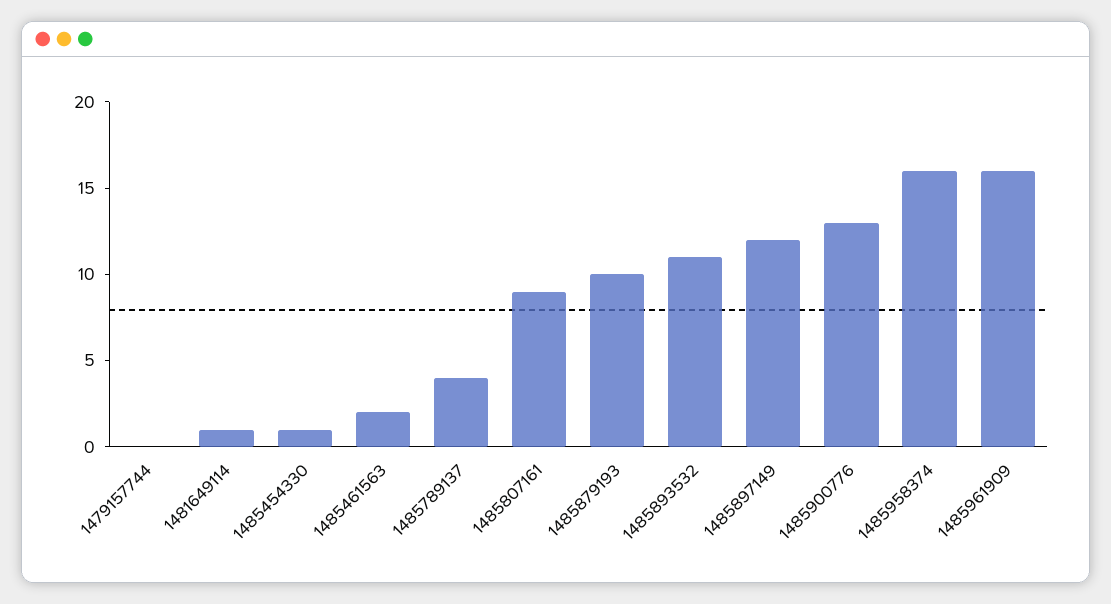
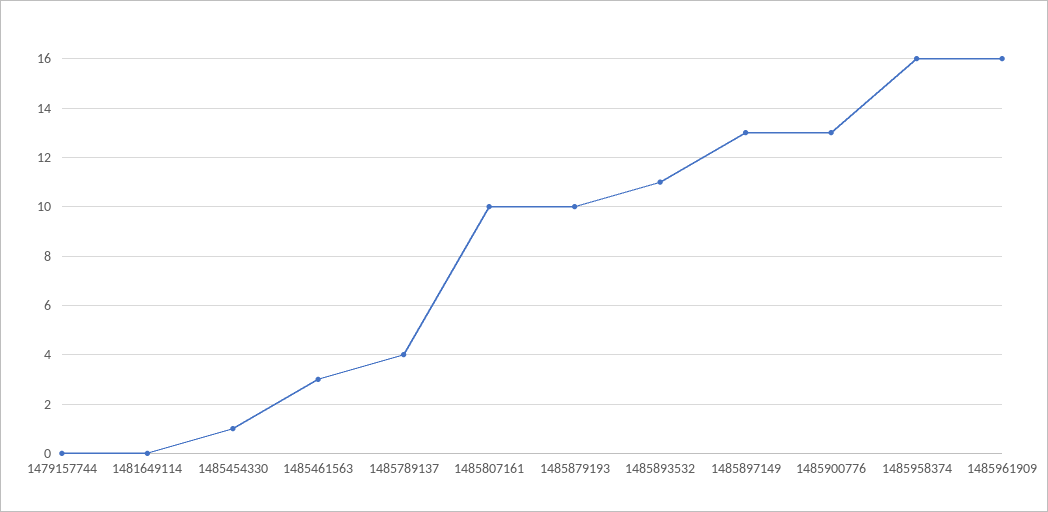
1481649114: 1 -> 0
1485461563: 2 -> 3
1485807161: 9 -> 10
1485897149: 12 -> 13

